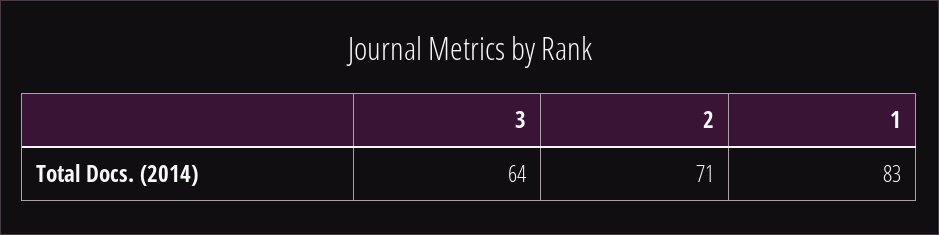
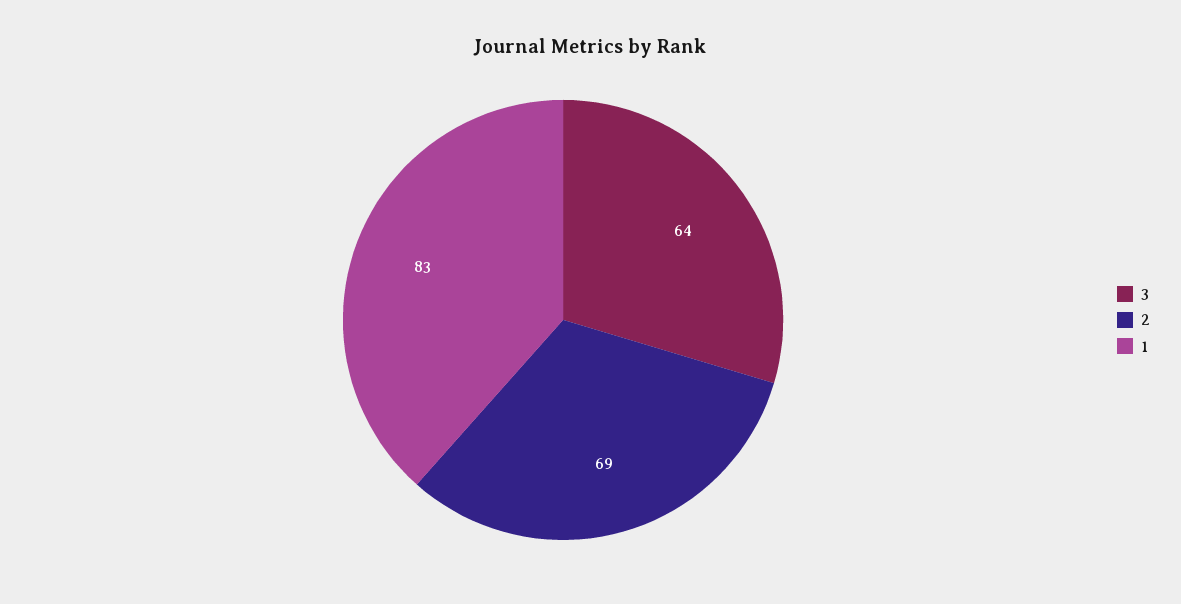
2: 71 -> 69

